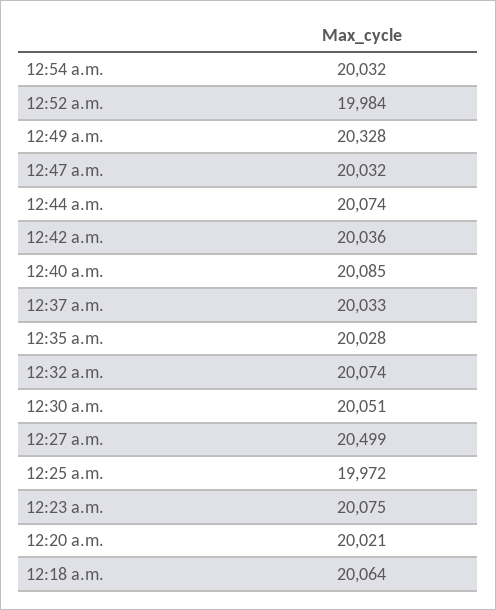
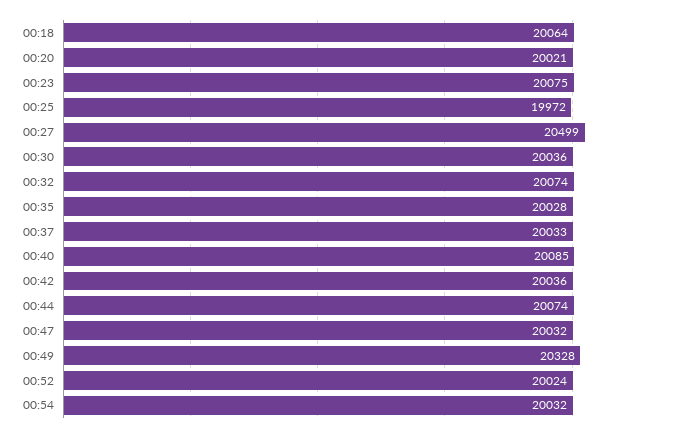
12:52 a.m.: 19984 -> 20024
12:30 a.m.: 20051 -> 20036

